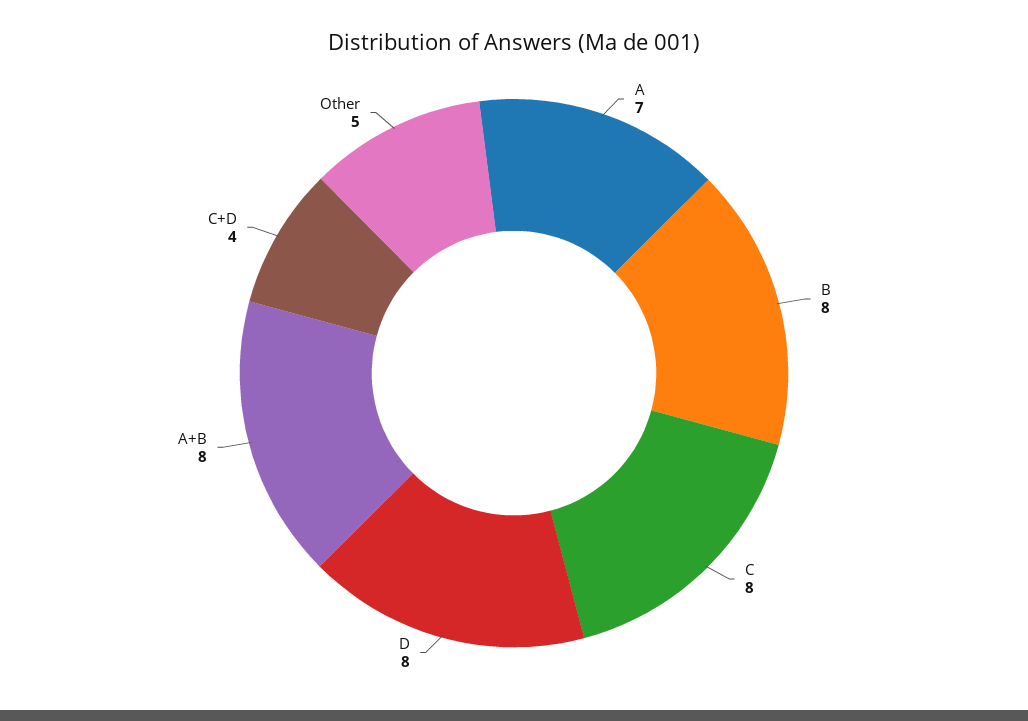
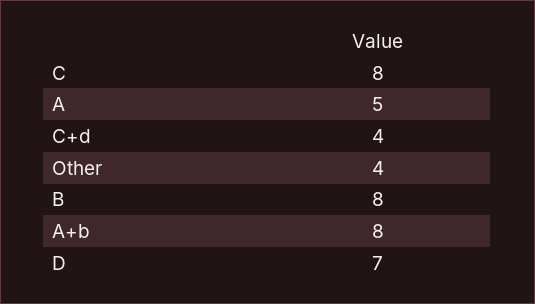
A: 7 -> 5
D: 8 -> 7
Other: 5 -> 4

